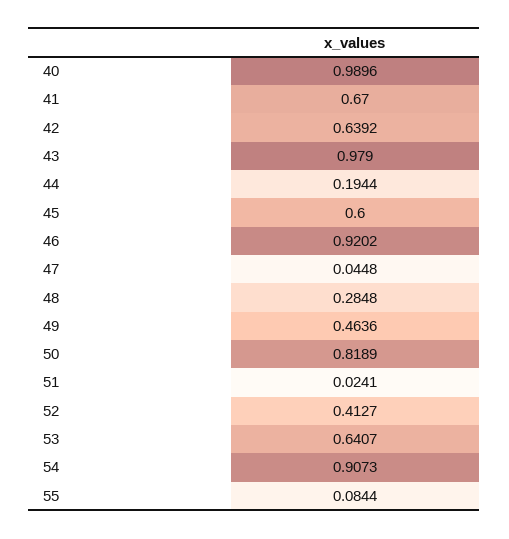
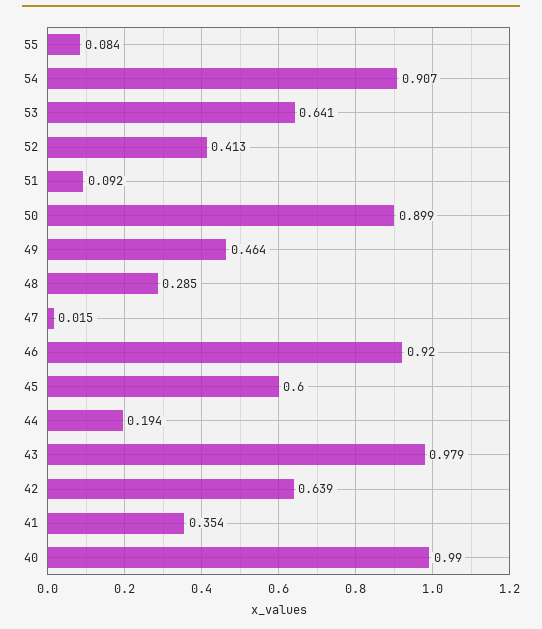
41: 0.67 -> 0.354
47: 0.0448 -> 0.015
50: 0.8189 -> 0.899
51: 0.0241 -> 0.092

